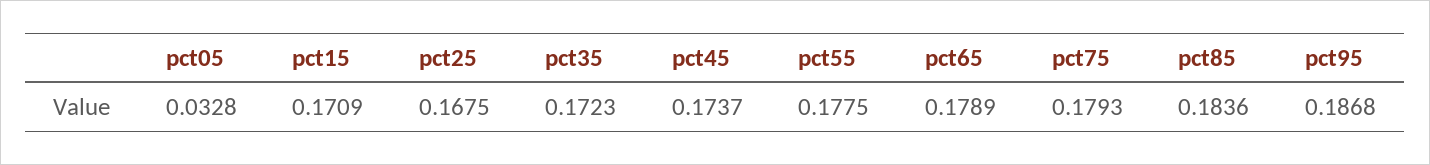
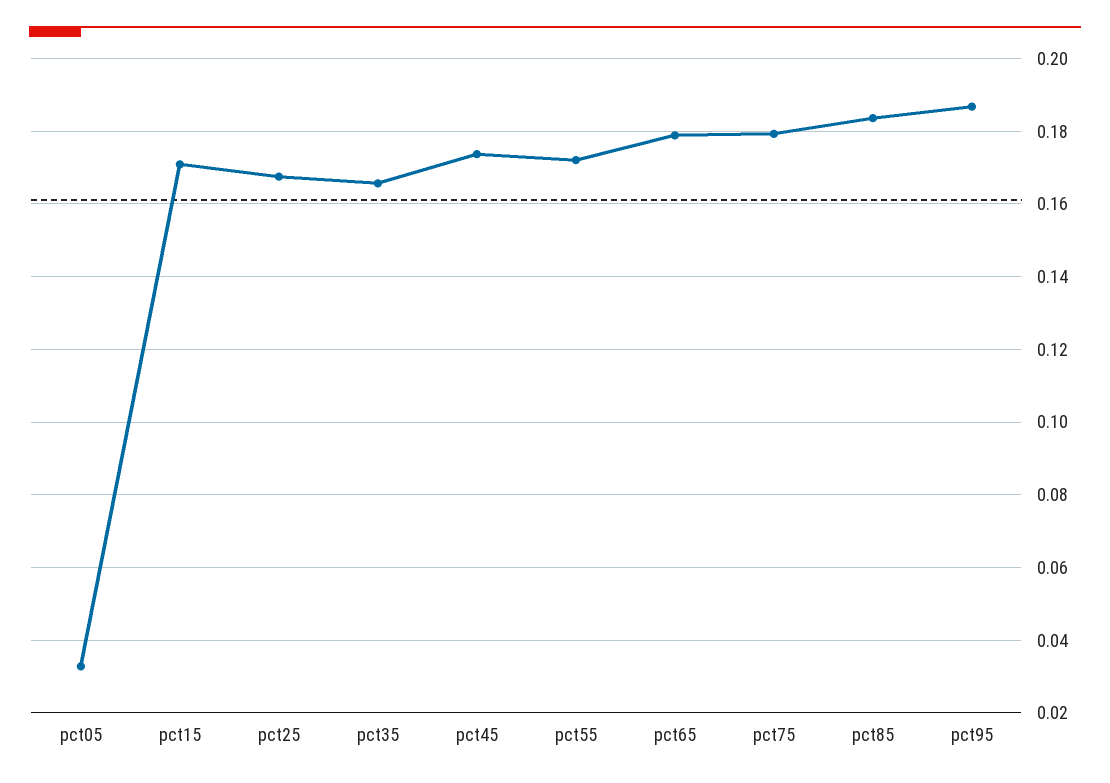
pct35: 0.1723 -> 0.166
pct55: 0.1775 -> 0.172

